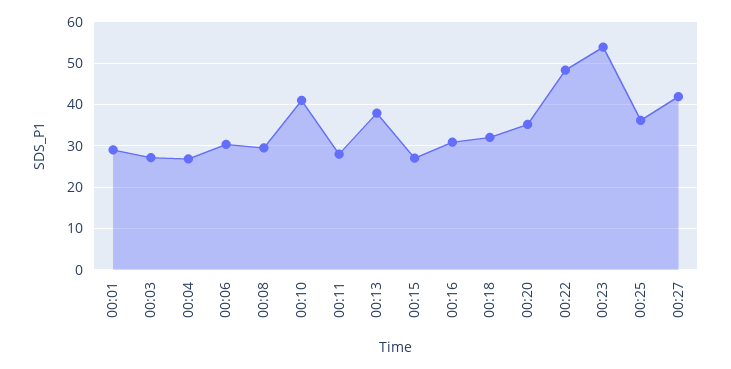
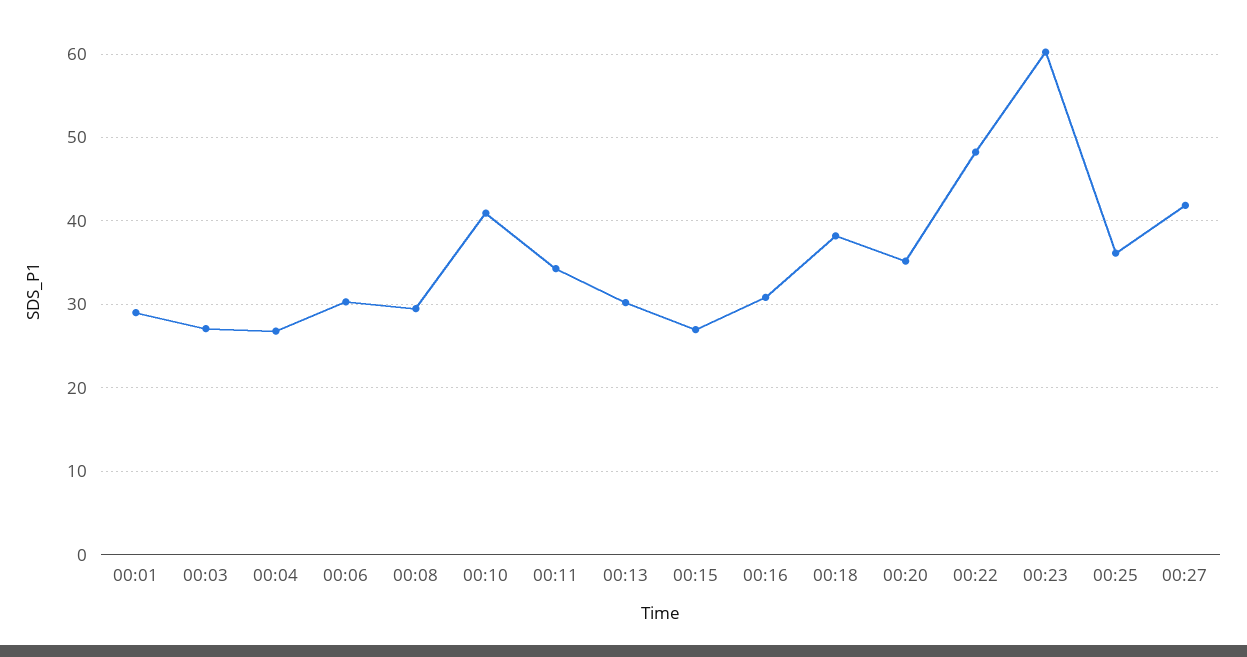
00:11: 28 -> 34
00:13: 38 -> 30
00:18: 32 -> 38
00:23: 54 -> 60

